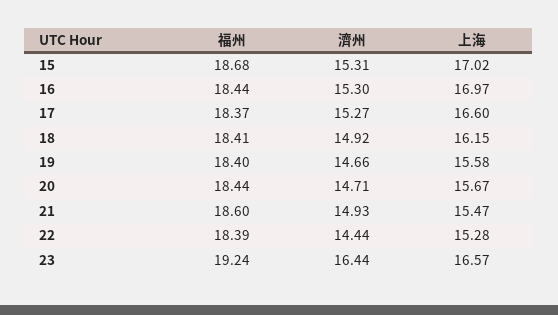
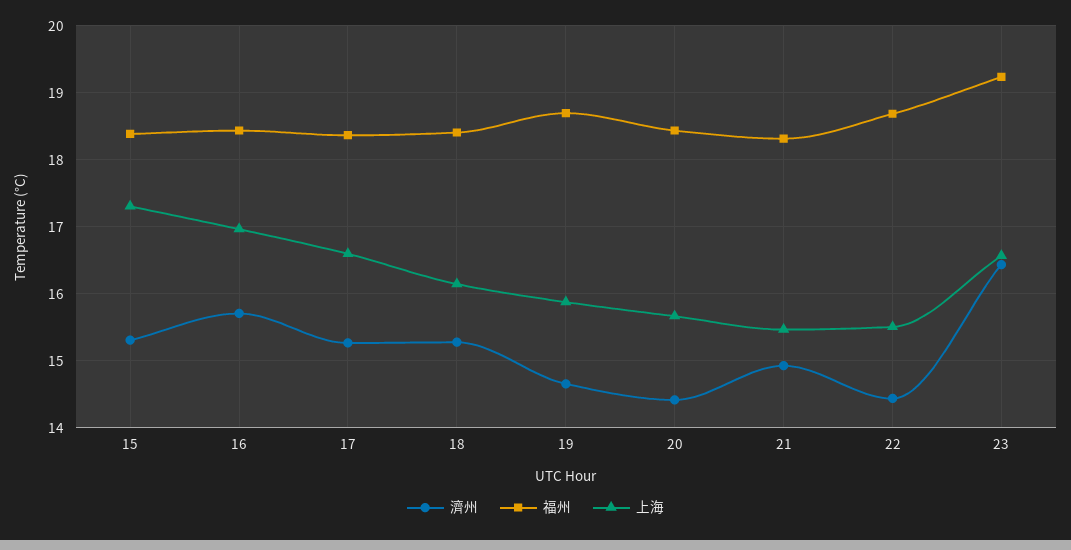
福州, 15: 18.68 -> 18.4
上海, 15: 17.02 -> 17.3
濟州, 16: 15.3 -> 15.7
濟州, 18: 14.92 -> 15.3
福州, 19: 18.4 -> 18.7
上海, 19: 15.58 -> 15.9
濟州, 20: 14.71 -> 14.4
福州, 21: 18.6 -> 18.3
福州, 22: 18.39 -> 18.7
上海, 22: 15.28 -> 15.5

